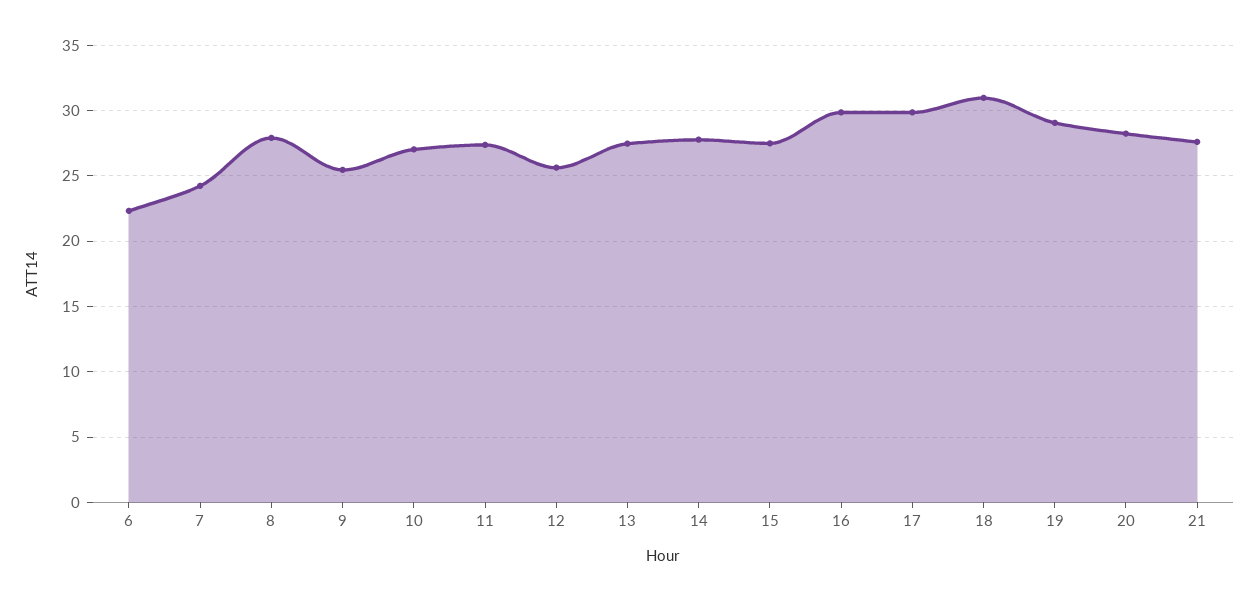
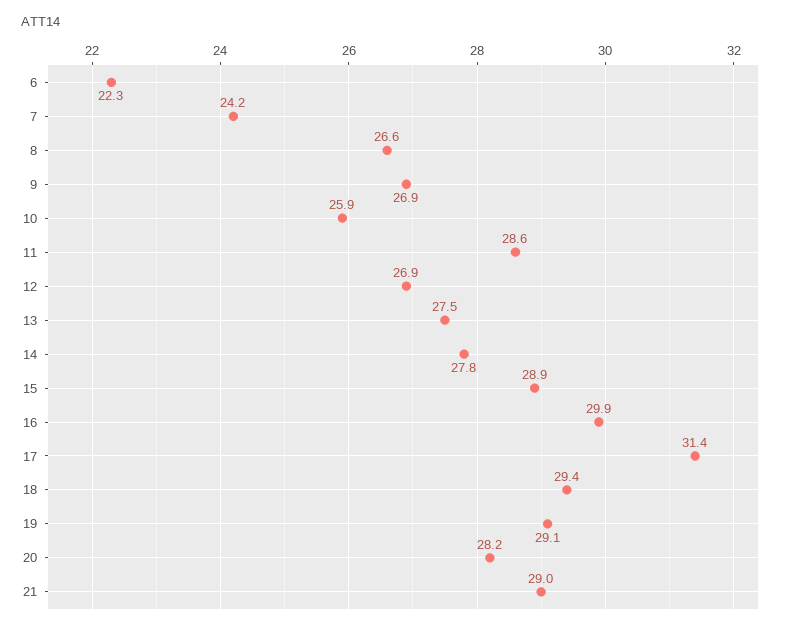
8: 28 -> 26.6
9: 25.5 -> 26.9
10: 27 -> 25.9
11: 27.5 -> 28.6
12: 25.5 -> 26.9
15: 27.5 -> 28.9
17: 30 -> 31.4
18: 31 -> 29.4
21: 27.5 -> 29

